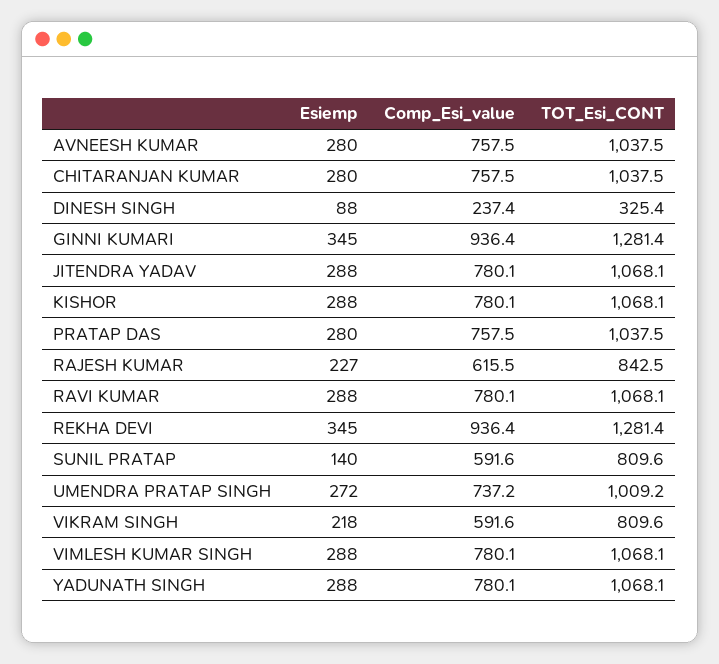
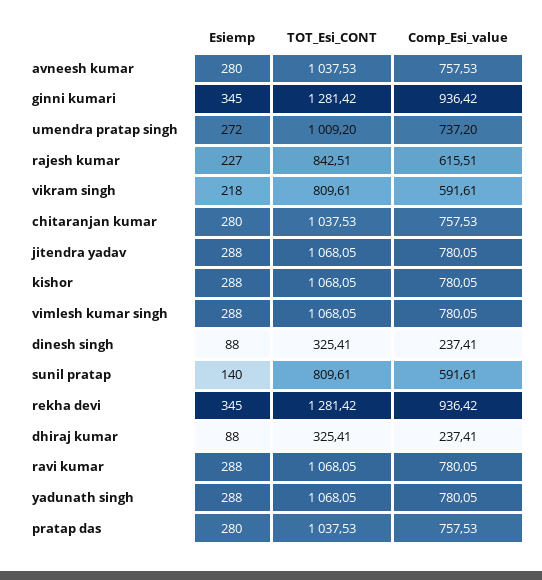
Esiemp, dhiraj kumar: none -> 88
TOT_Esi_CONT, dhiraj kumar: none -> 325.41
Comp_Esi_value, dhiraj kumar: none -> 237.41

